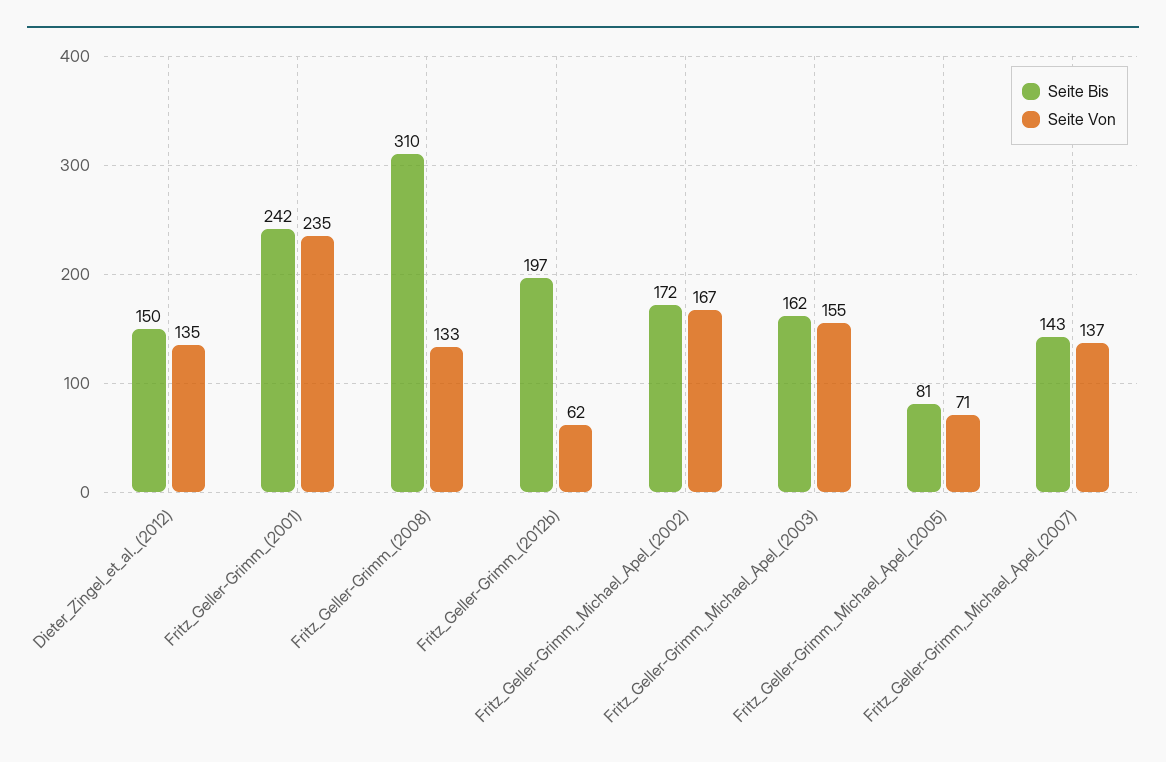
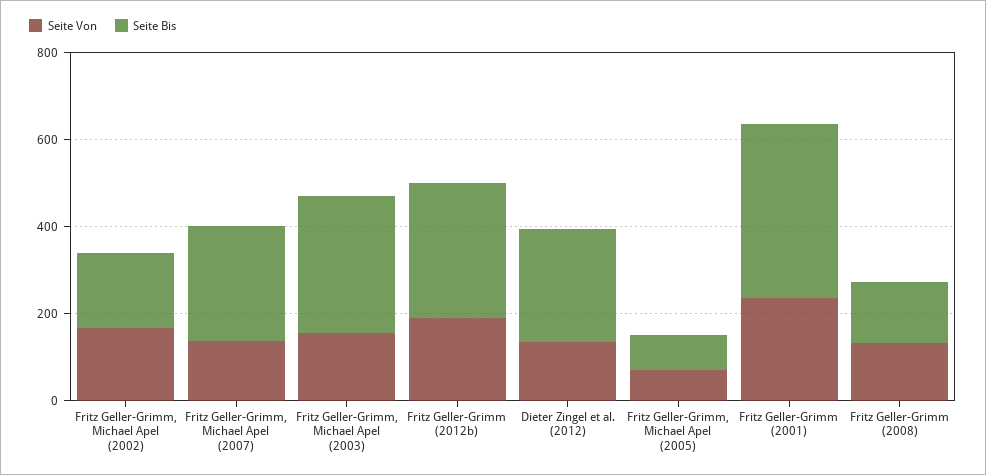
Seite Bis, Dieter_Zingel_et_al._(2012): 150 -> 250
Seite Bis, Fritz_Geller-Grimm_(2001): 242 -> 400
Seite Bis, Fritz_Geller-Grimm_(2008): 310 -> 150
Seite Bis, Fritz_Geller-Grimm_(2012b): 197 -> 300
Seite Von, Fritz_Geller-Grimm_(2012b): 62 -> 200
Seite Bis, Fritz_Geller-Grimm,_Michael_Apel_(2003): 162 -> 300
Seite Bis, Fritz_Geller-Grimm,_Michael_Apel_(2007): 143 -> 250

